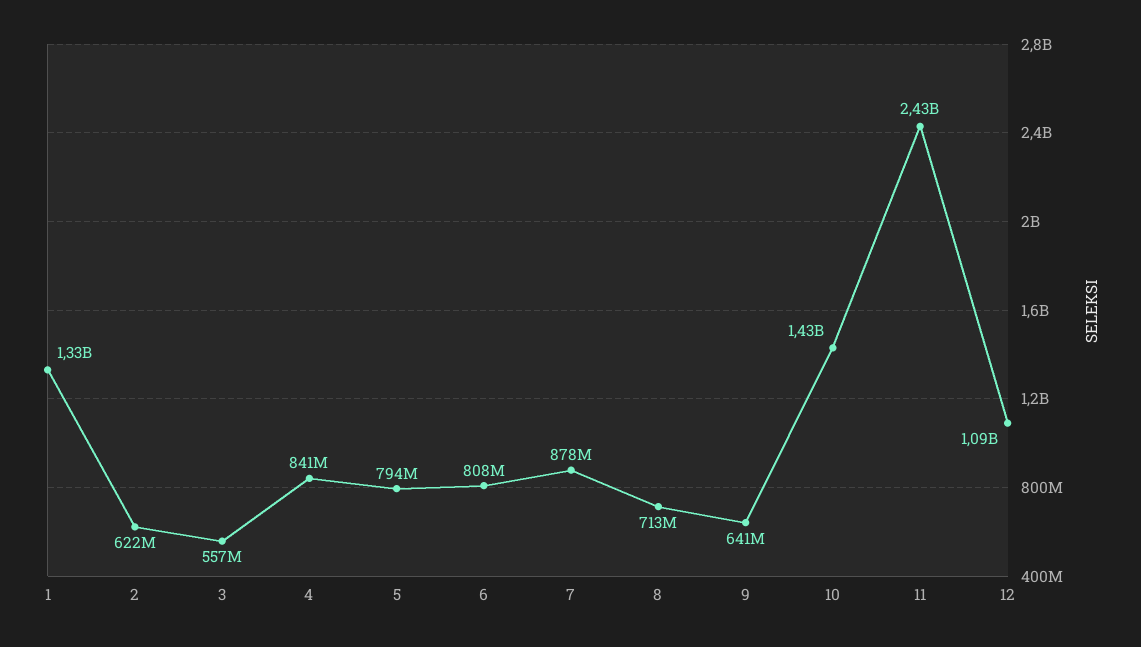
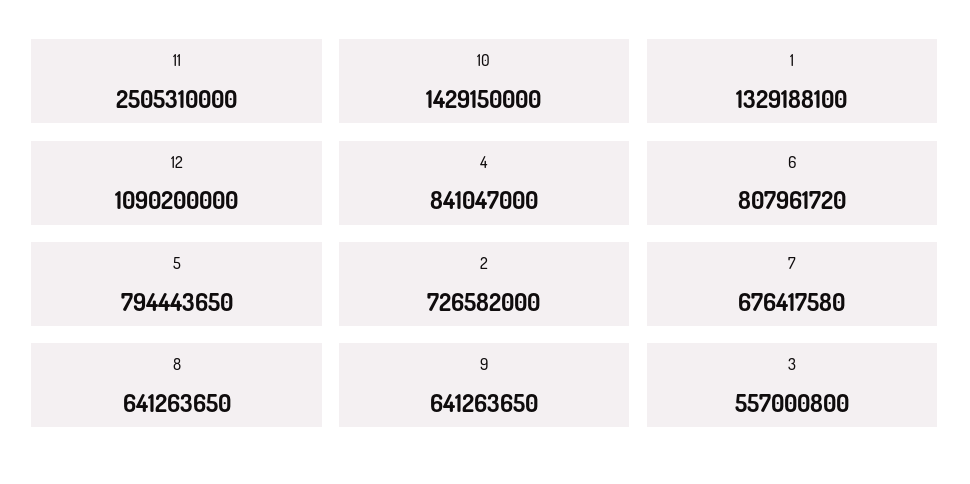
2: 622000000 -> 726582000
7: 878000000 -> 676417580
8: 713000000 -> 641263650
11: 2430000000 -> 2505310000

